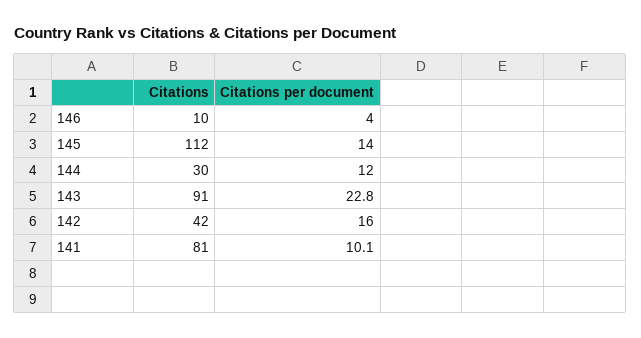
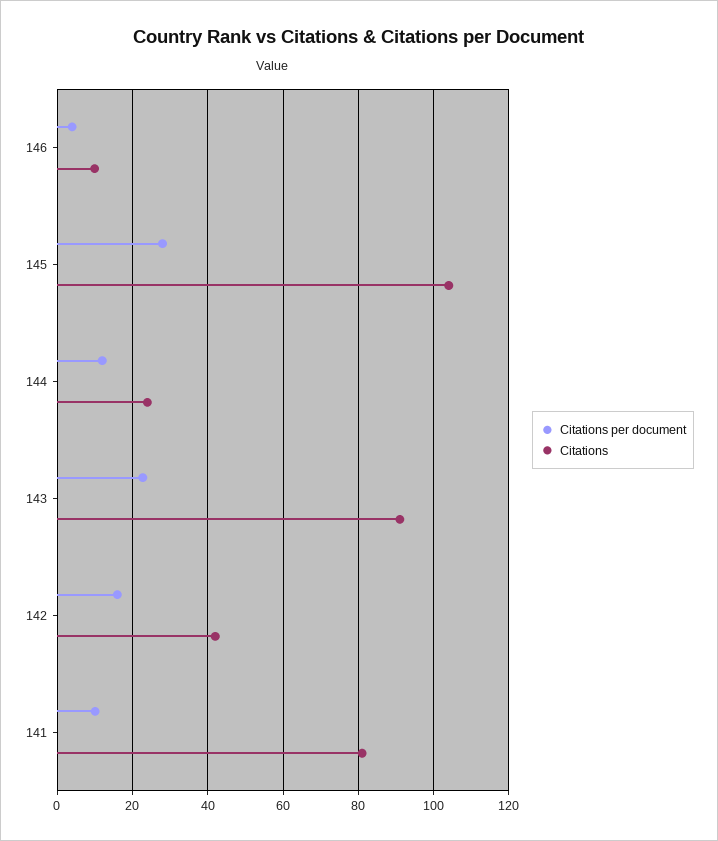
Citations, 145: 112 -> 104
Citations per document, 145: 14 -> 28
Citations, 144: 30 -> 24

